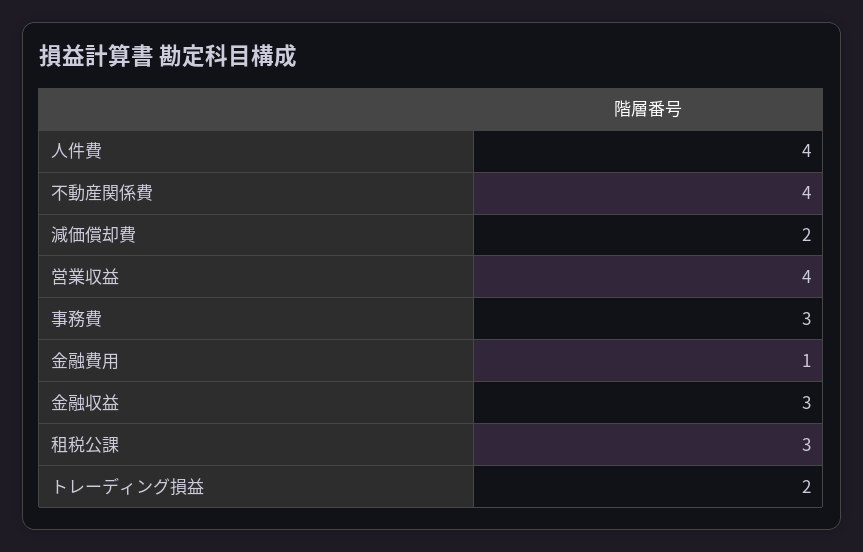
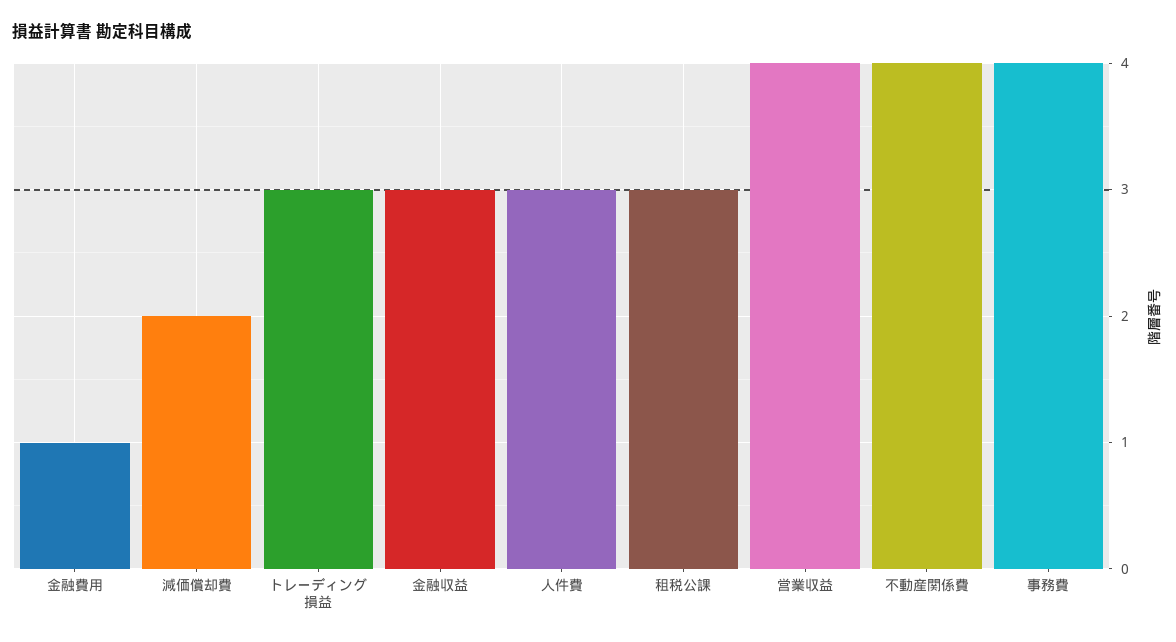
人件費: 4 -> 3
事務費: 3 -> 4
トレーディング損益: 2 -> 3

